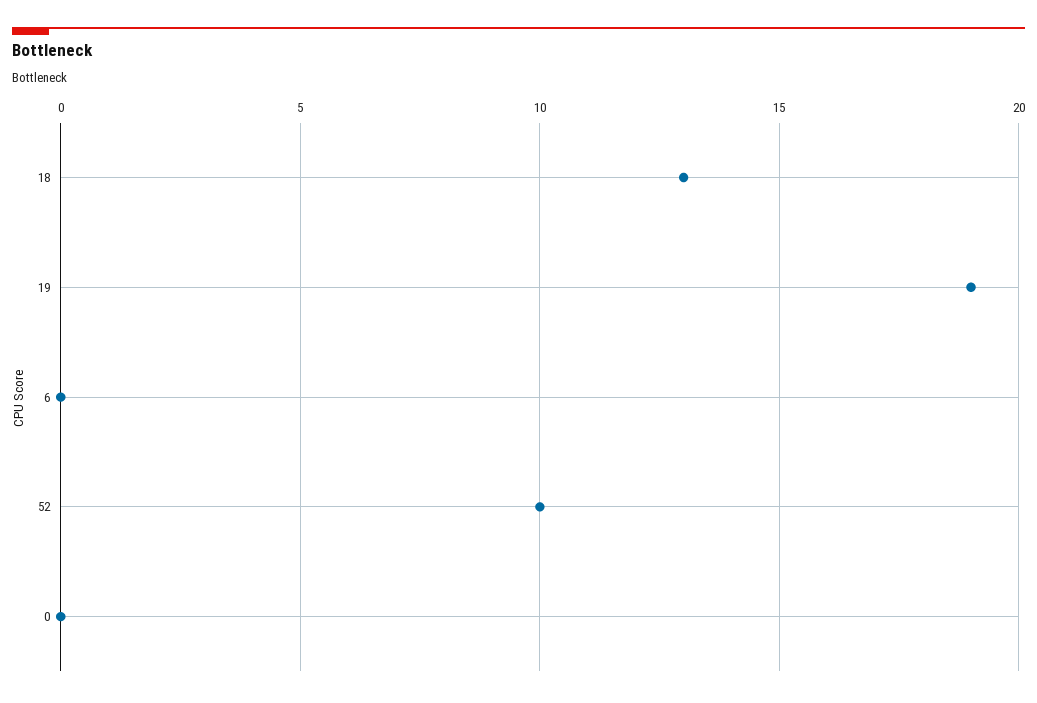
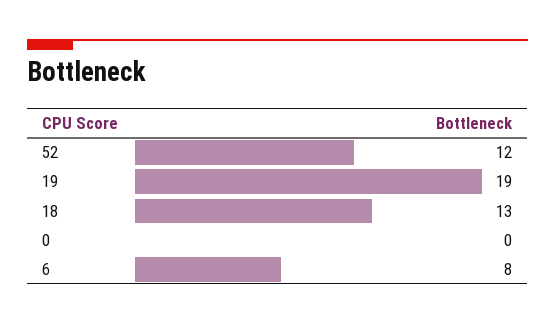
6: 0 -> 8
52: 10 -> 12

